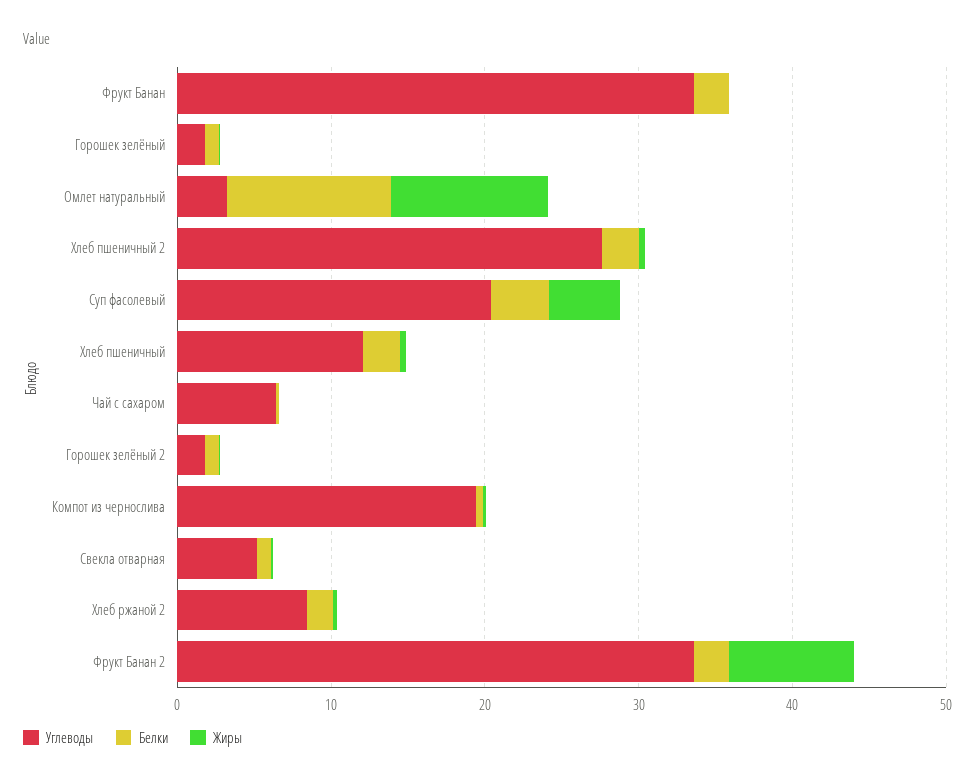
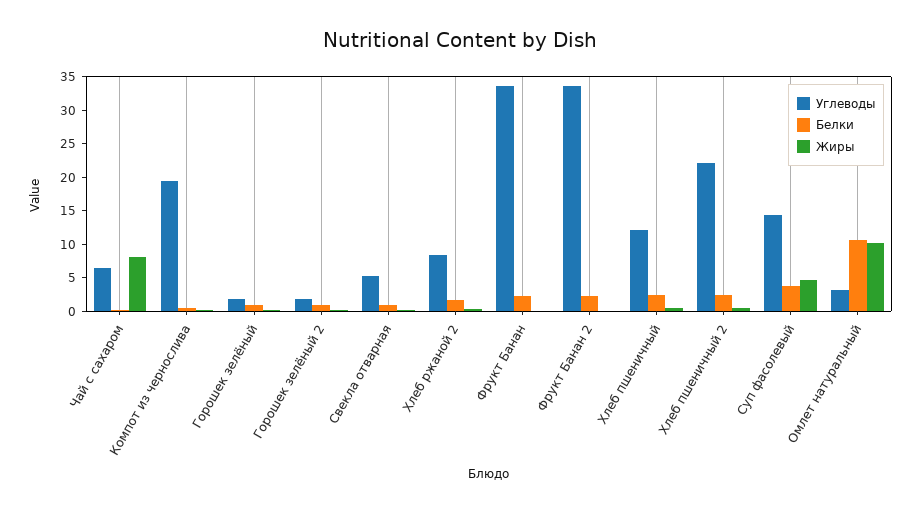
Углеводы, Хлеб пшеничный 2: 28 -> 22.5
Углеводы, Суп фасолевый: 20 -> 15
Жиры, Чай с сахаром: 0 -> 7.5
Жиры, Фрукт Банан 2: 8 -> 0

